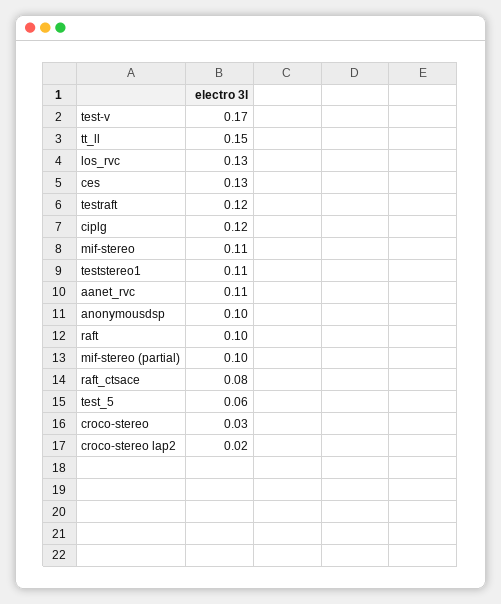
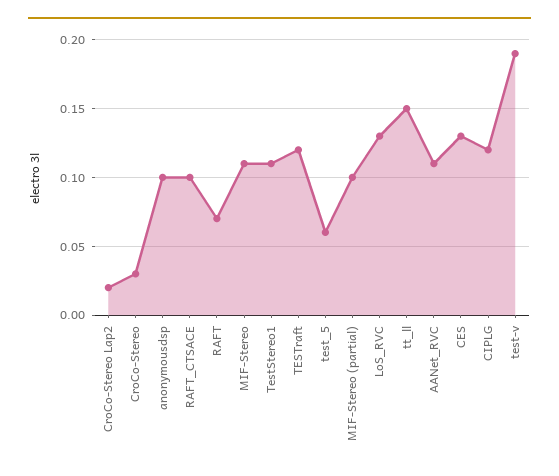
test-v: 0.17 -> 0.19
raft: 0.1 -> 0.07
raft_ctsace: 0.08 -> 0.1

